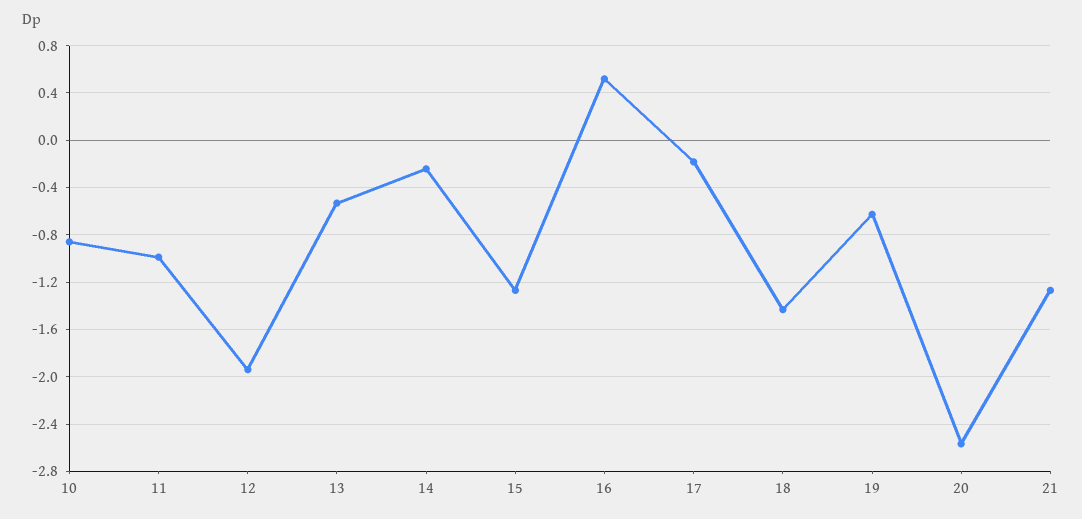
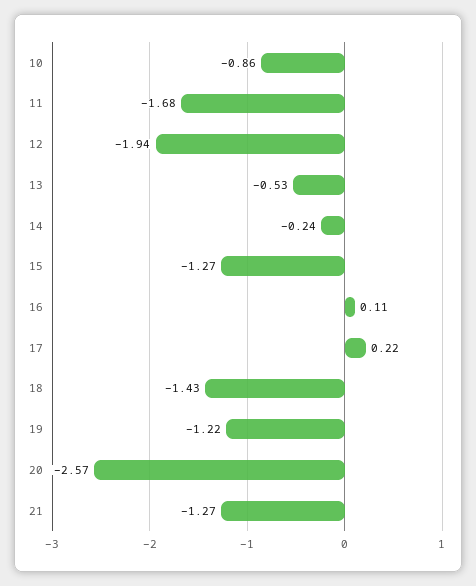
11: -1 -> -1.68
16: 0.5 -> 0.11
17: -0.2 -> 0.22
19: -0.6 -> -1.22

